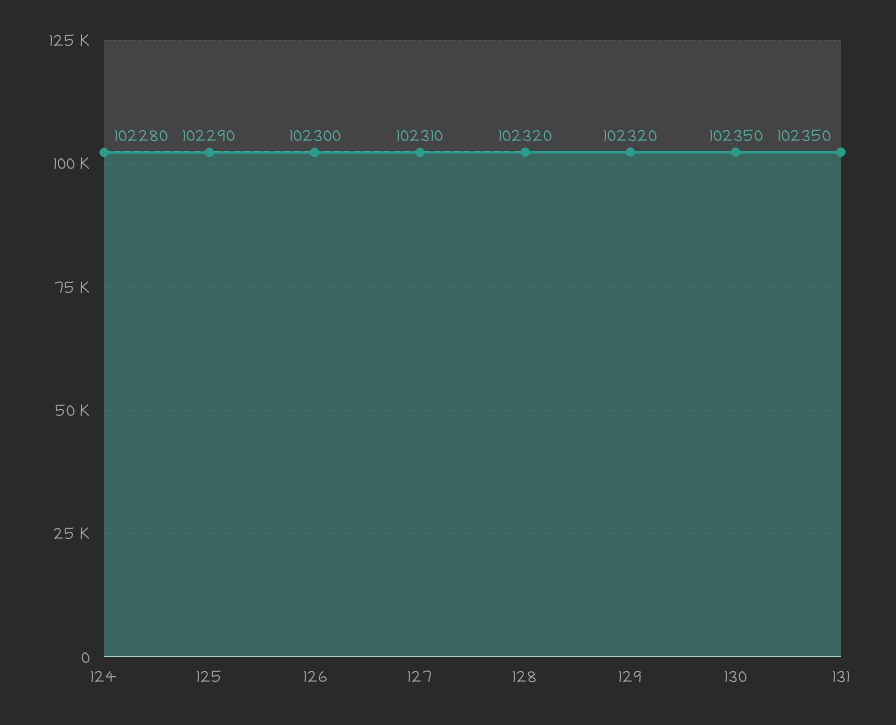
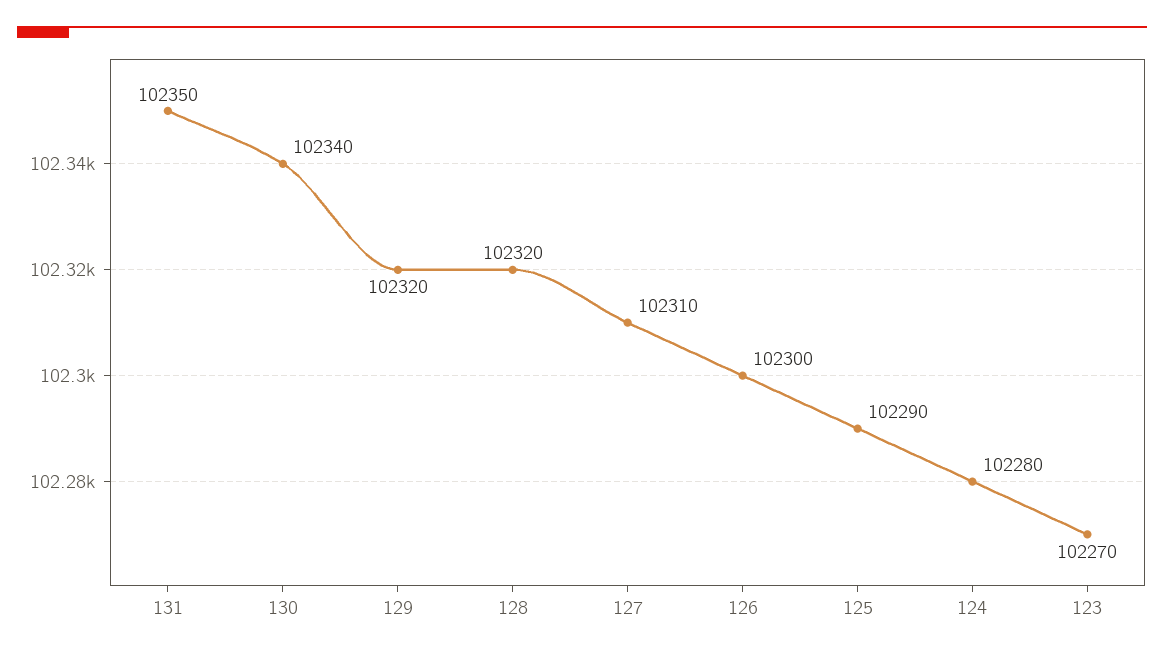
130: 102350 -> 102340
123: none -> 102270

